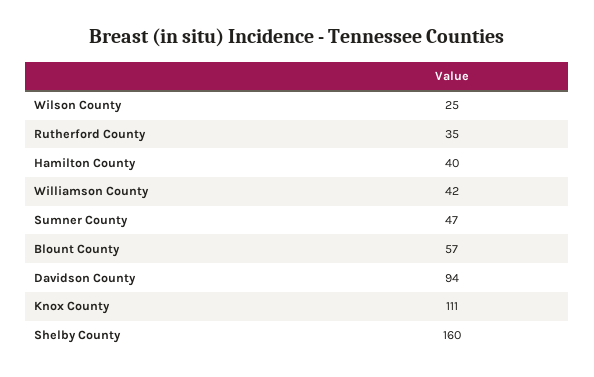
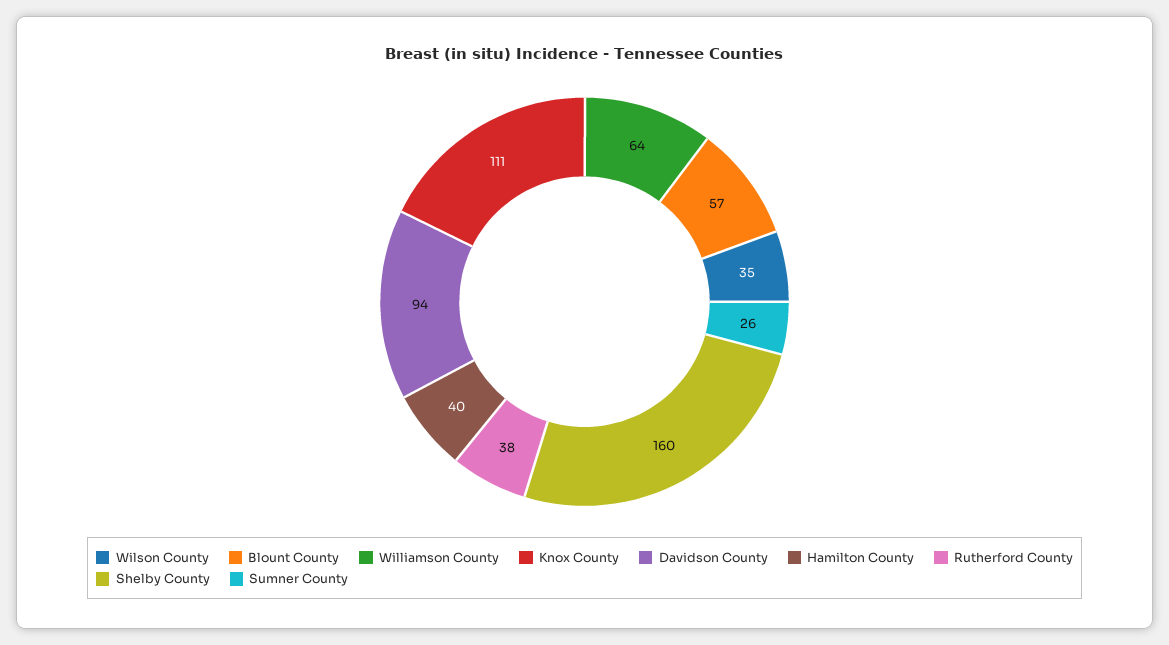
Wilson County: 25 -> 35
Rutherford County: 35 -> 38
Williamson County: 42 -> 64
Sumner County: 47 -> 26

